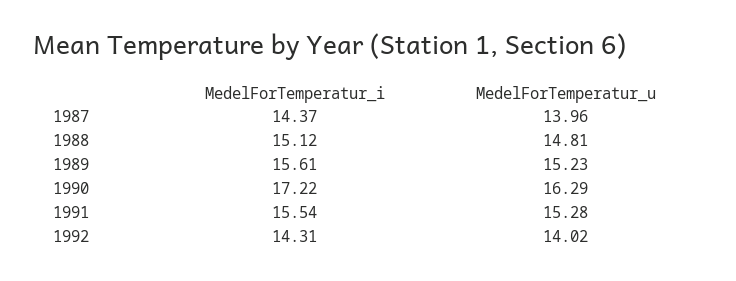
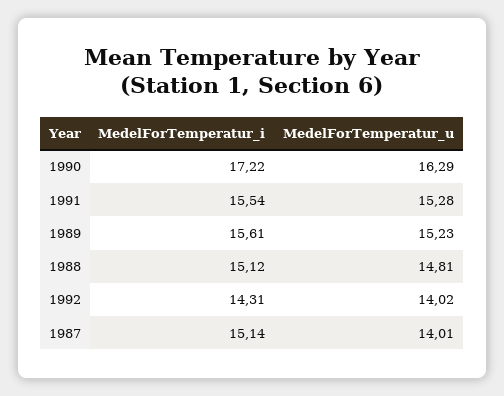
MedelForTemperatur_i, 1987: 14.37 -> 15.14
MedelForTemperatur_u, 1987: 13.96 -> 14.01

